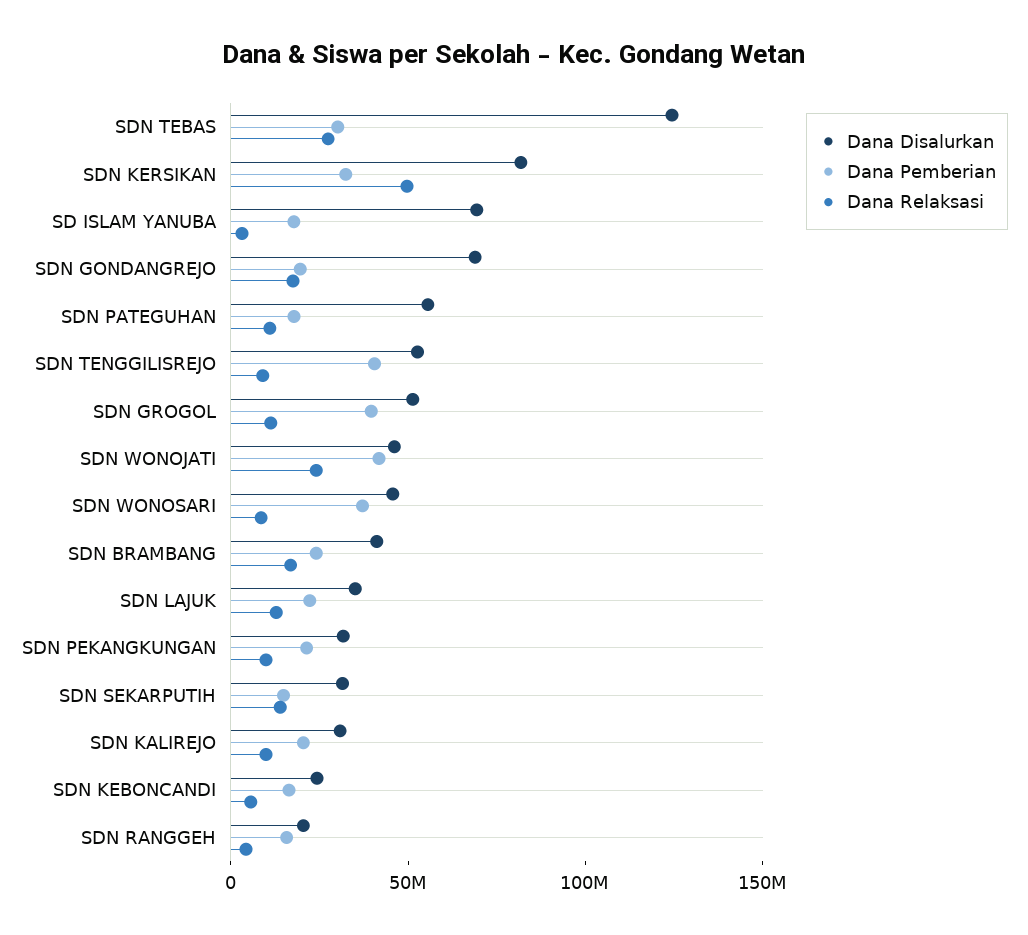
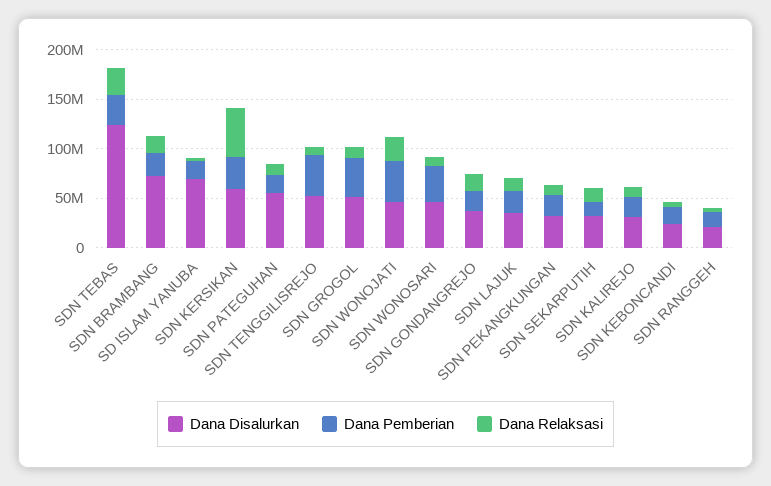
Dana Disalurkan, SDN KERSIKAN: 80000000 -> 60000000
Dana Disalurkan, SDN GONDANGREJO: 70000000 -> 40000000
Dana Disalurkan, SDN BRAMBANG: 40000000 -> 70000000

